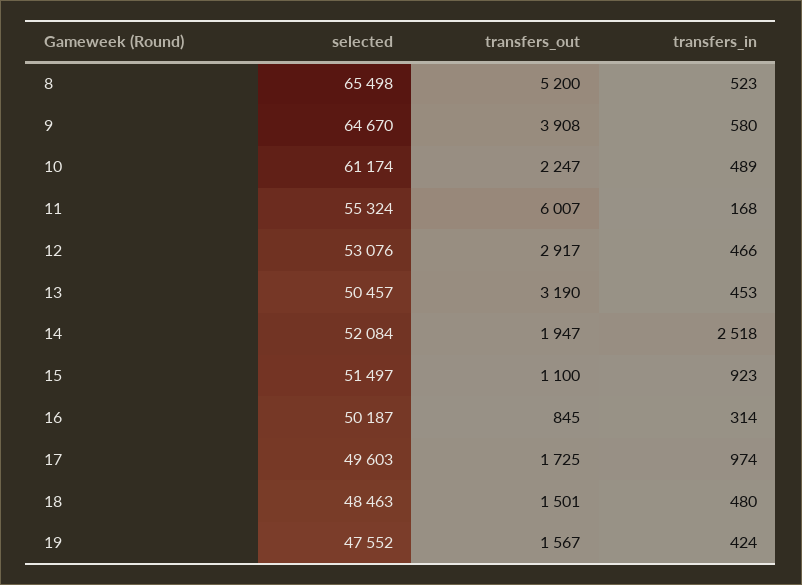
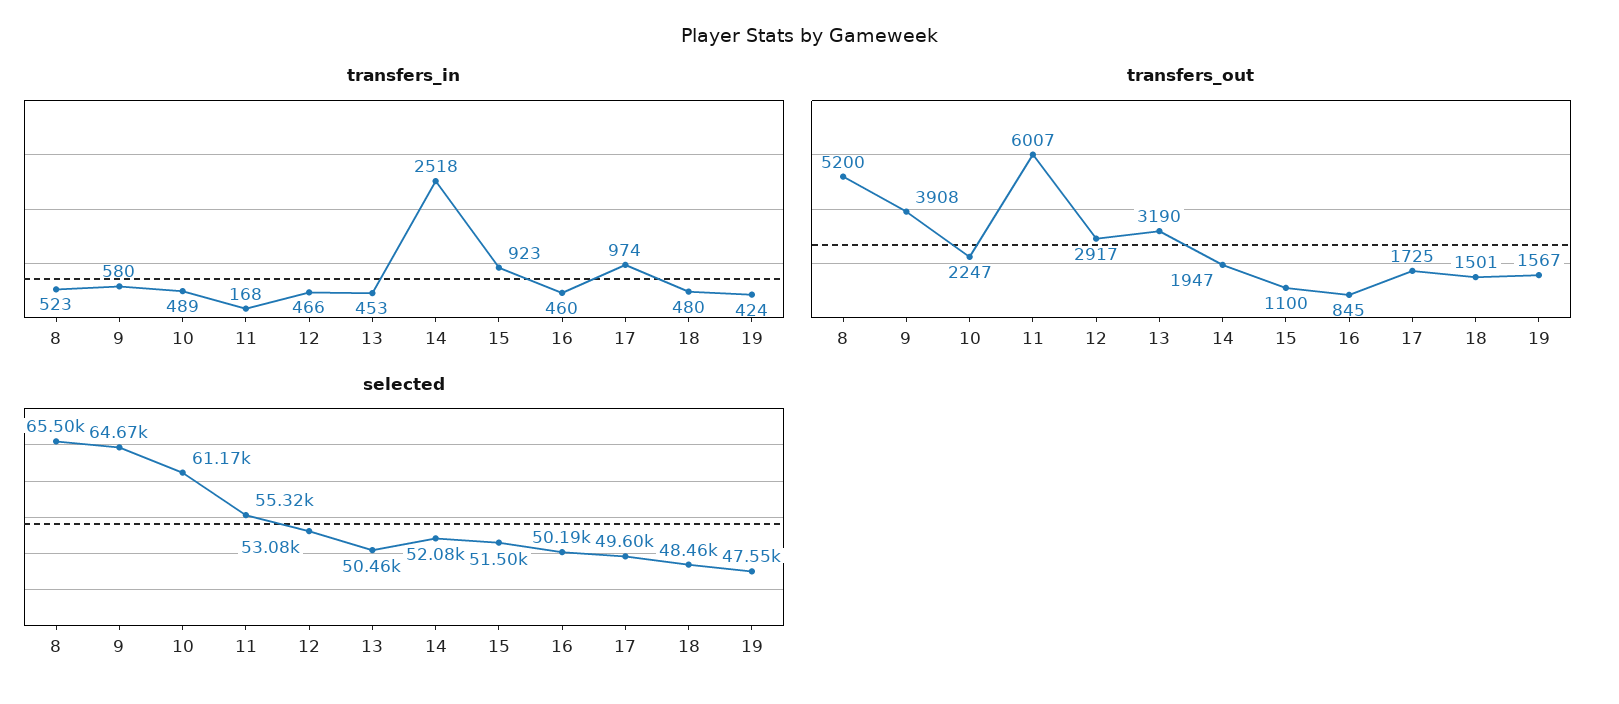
transfers_in, 16: 314 -> 460

